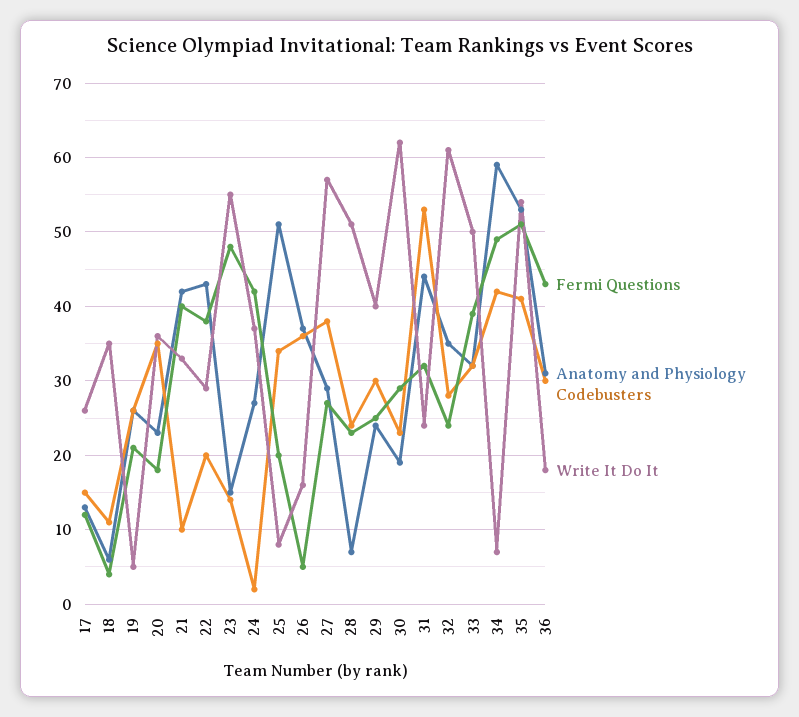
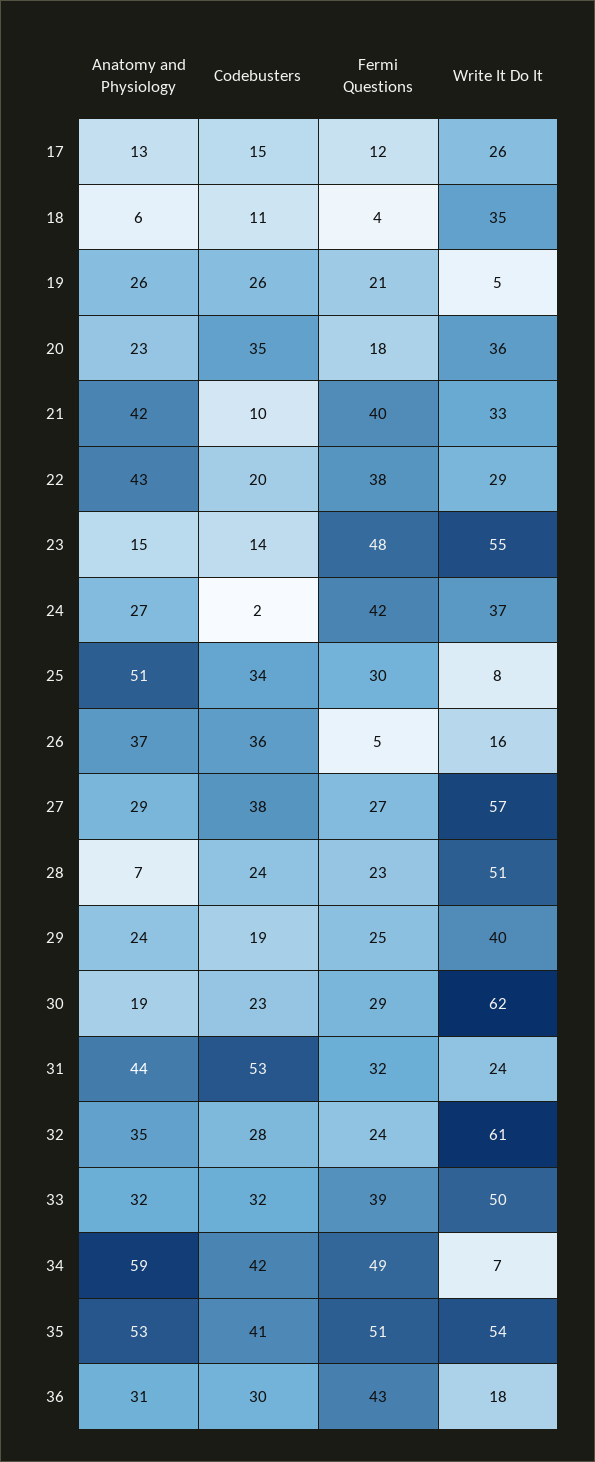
Fermi Questions, 25: 20 -> 30
Codebusters, 29: 30 -> 19

